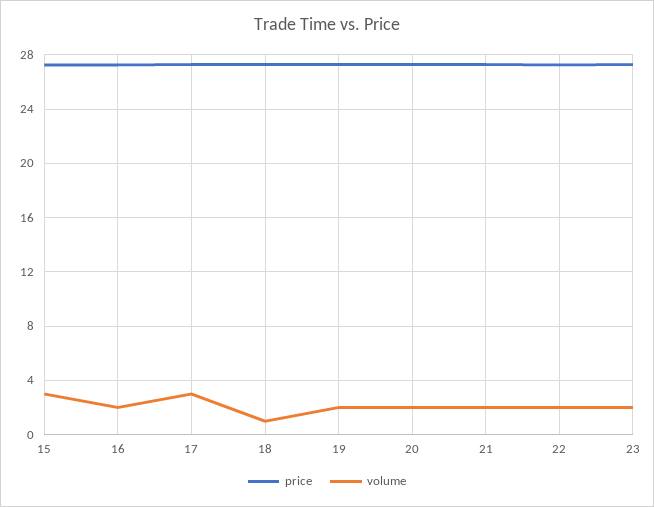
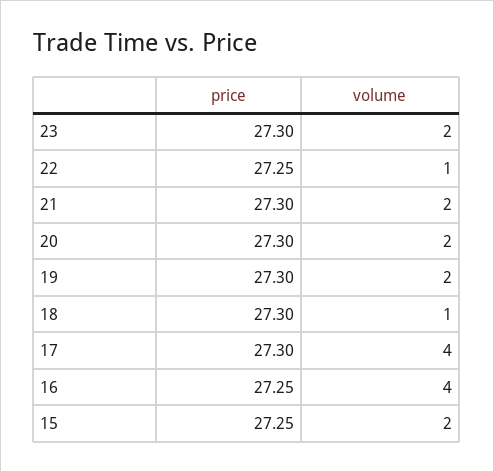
volume, 15: 3 -> 2
volume, 16: 2 -> 4
volume, 17: 3 -> 4
volume, 22: 2 -> 1

